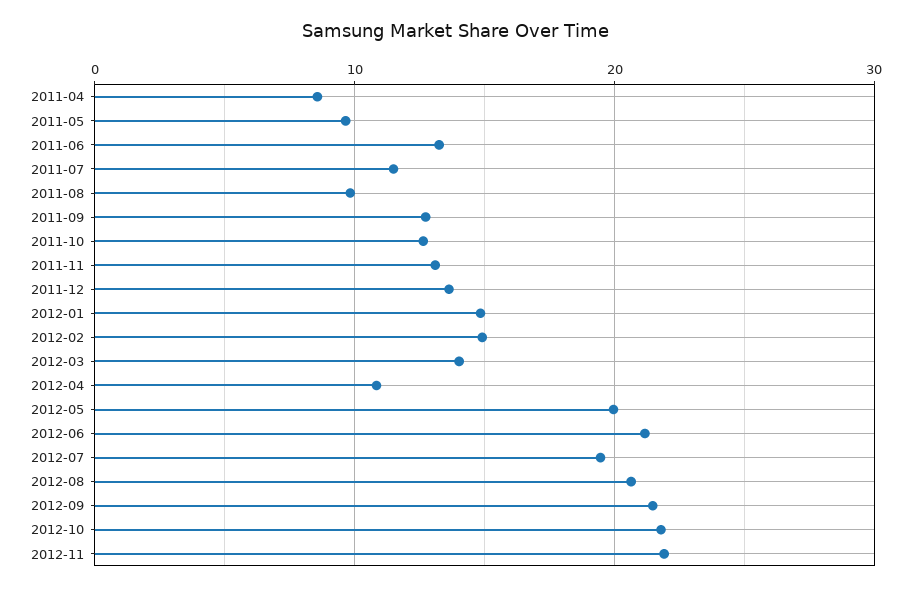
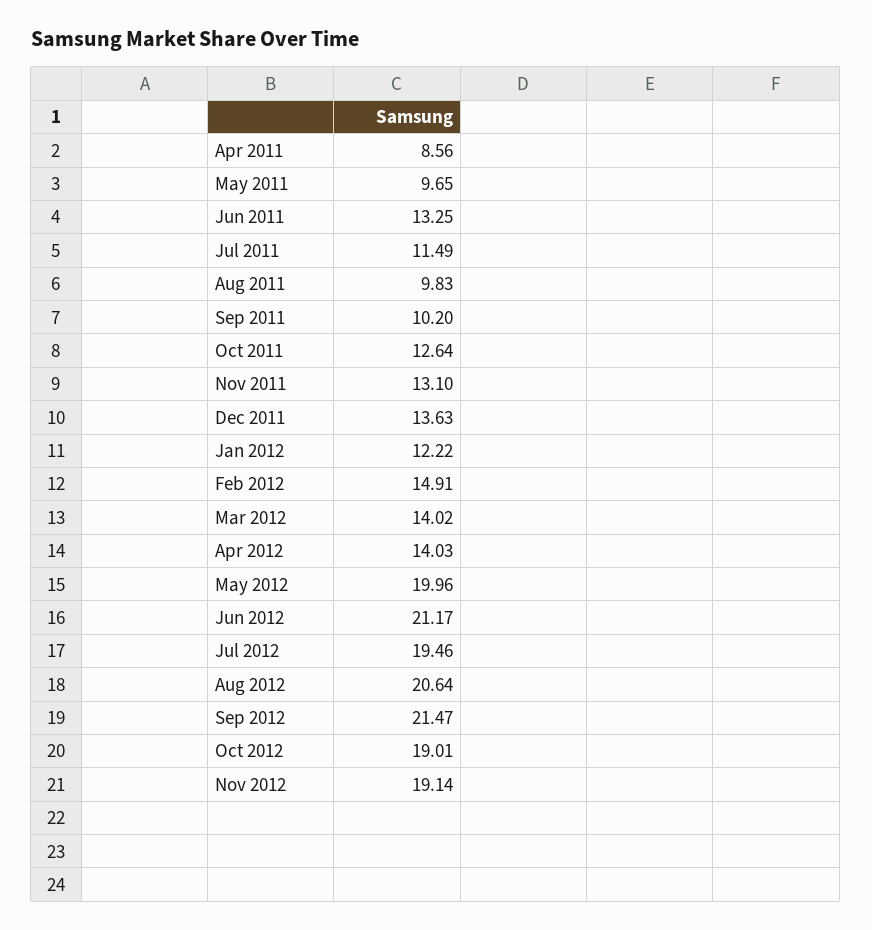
2011-09: 13 -> 10.2
2012-01: 15 -> 12.22
2012-04: 11 -> 14.03
2012-10: 22 -> 19.01
2012-11: 22 -> 19.14

